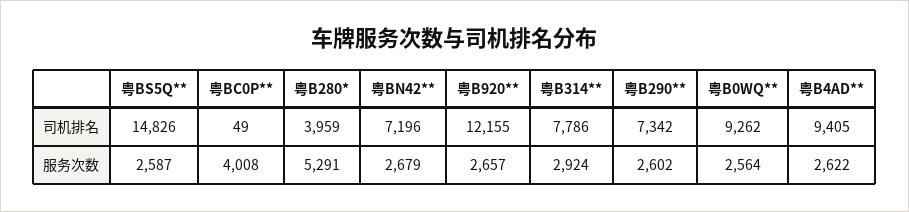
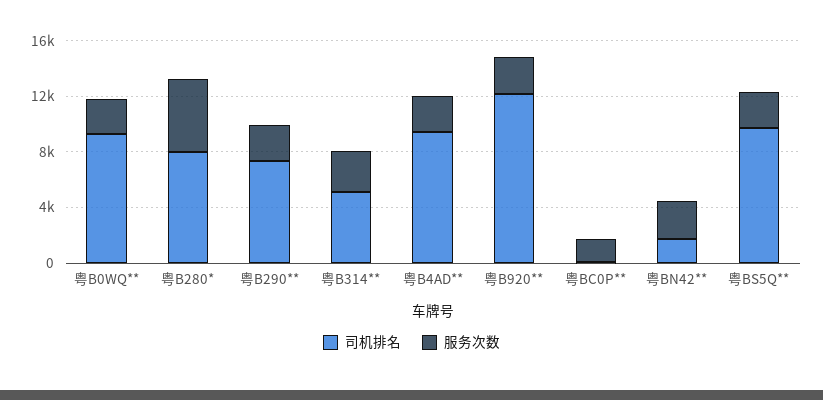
司机排名, 粤BS5Q**: 14826 -> 10000
司机排名, 粤B280*: 3959 -> 8000
司机排名, 粤BN42**: 7196 -> 2000
司机排名, 粤B314**: 7786 -> 5000
服务次数, 粤BC0P**: 4008 -> 2000

